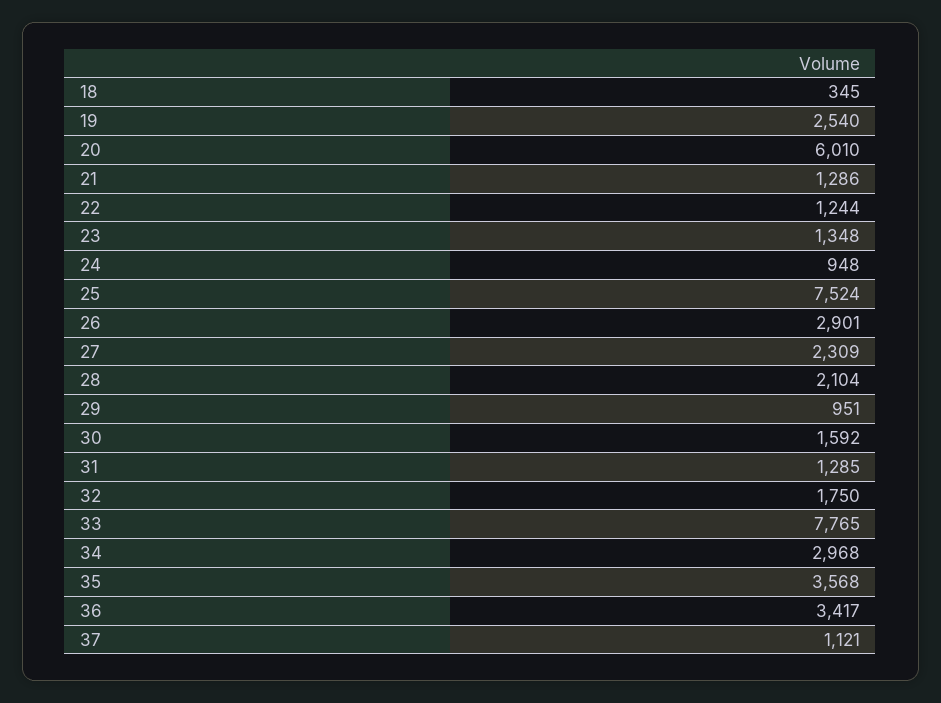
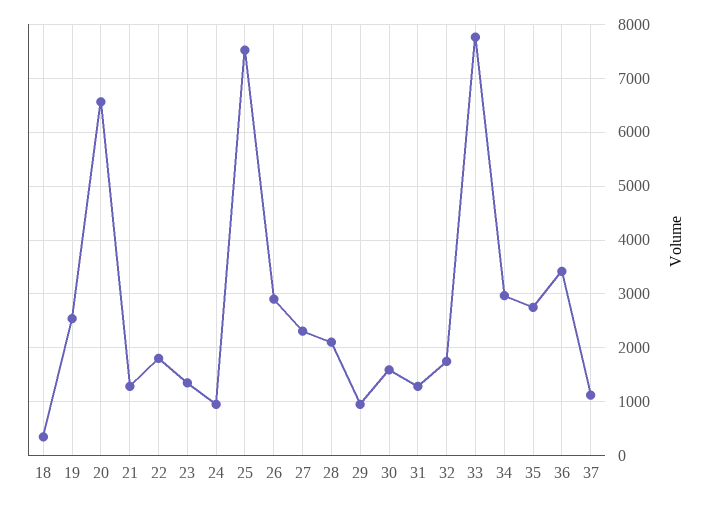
20: 6010 -> 6600
22: 1244 -> 1800
35: 3568 -> 2800

